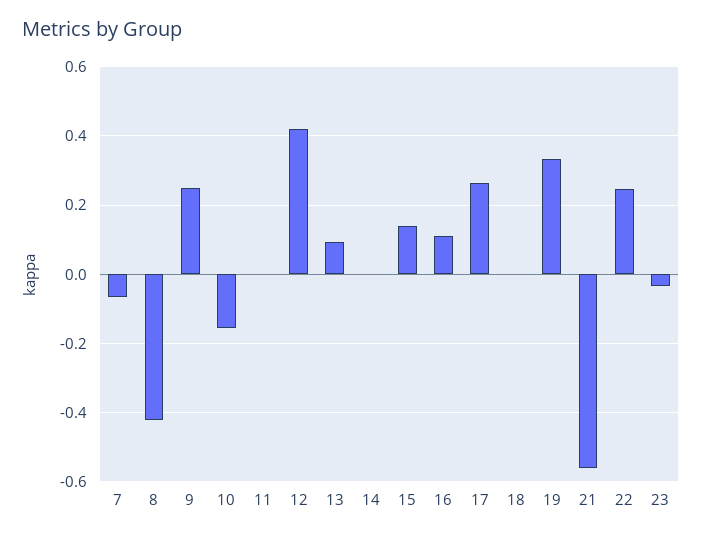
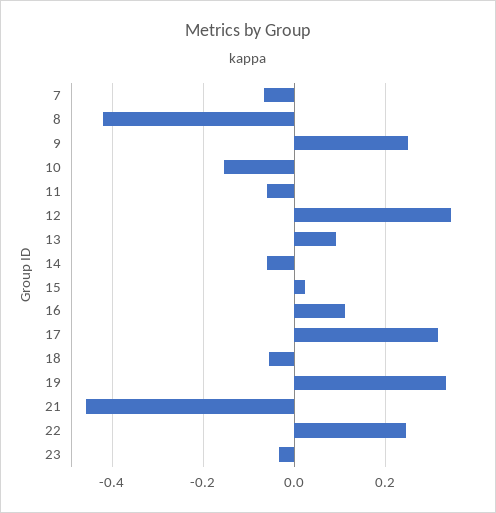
11: 0 -> -0.06
12: 0.42 -> 0.34
14: 0 -> -0.06
15: 0.14 -> 0.02
17: 0.26 -> 0.32
18: 0 -> -0.06
21: -0.56 -> -0.46

